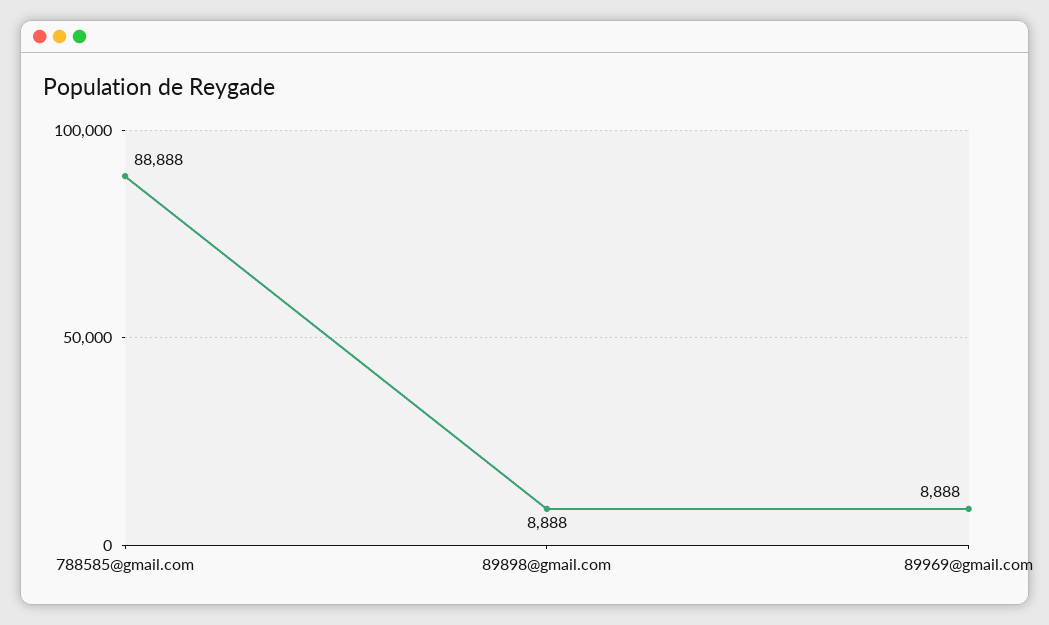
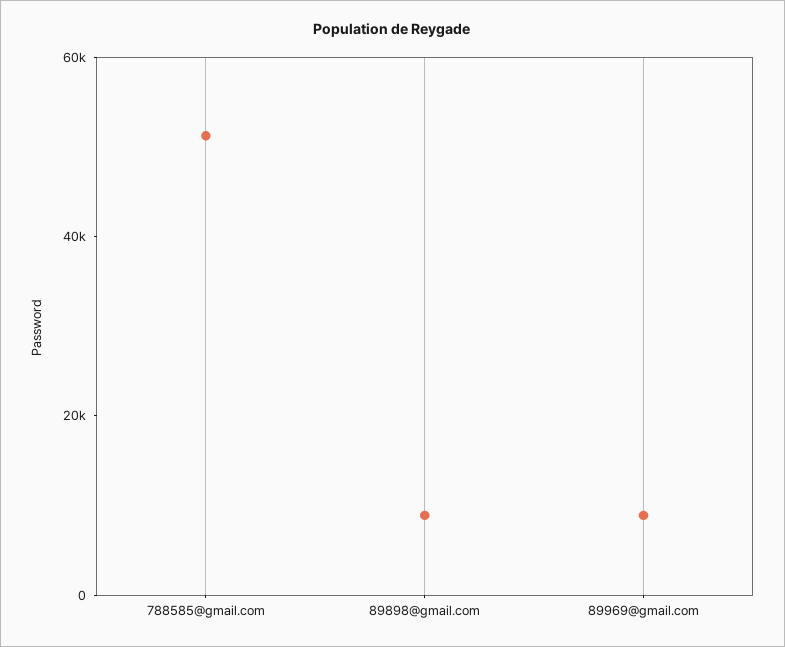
788585@gmail.com: 88888 -> 50000

